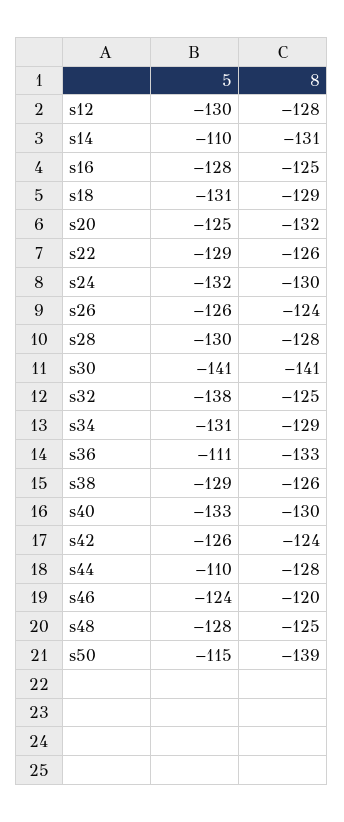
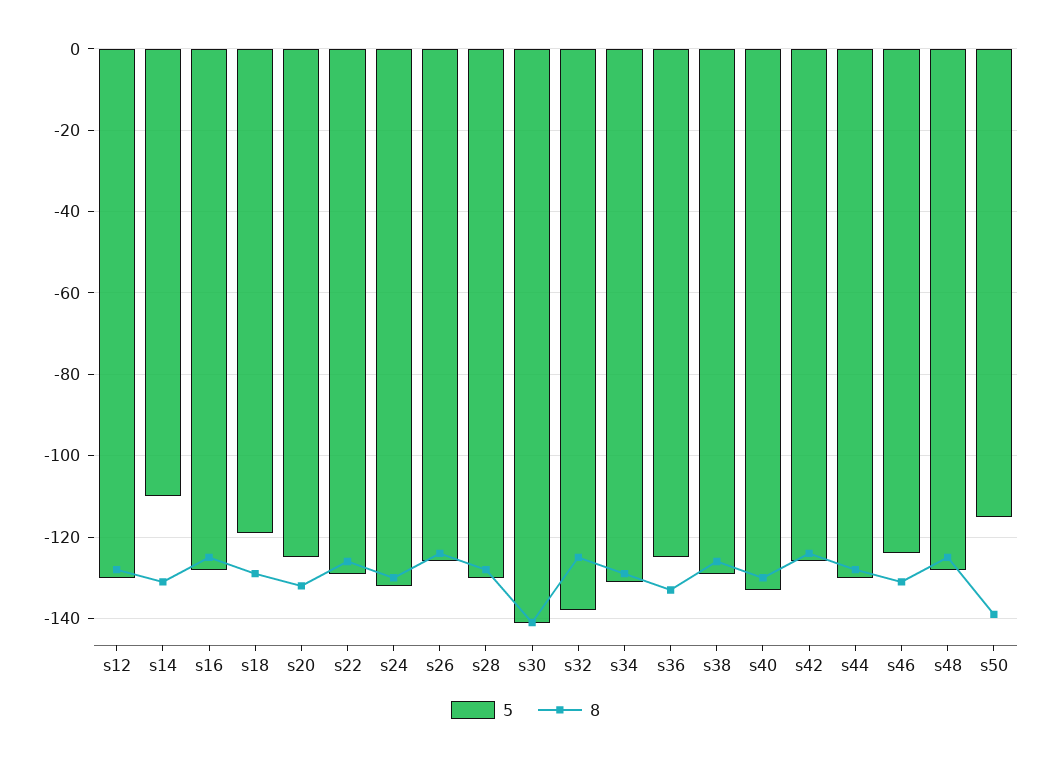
5, s18: -131 -> -120
5, s36: -111 -> -125
5, s44: -110 -> -130
8, s46: -120 -> -130

